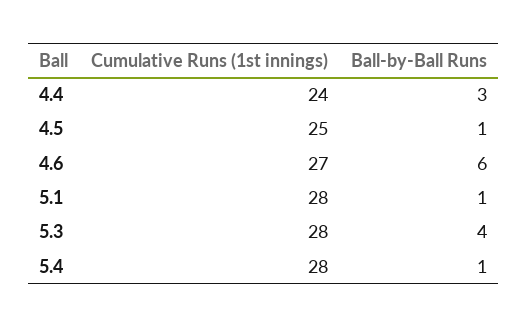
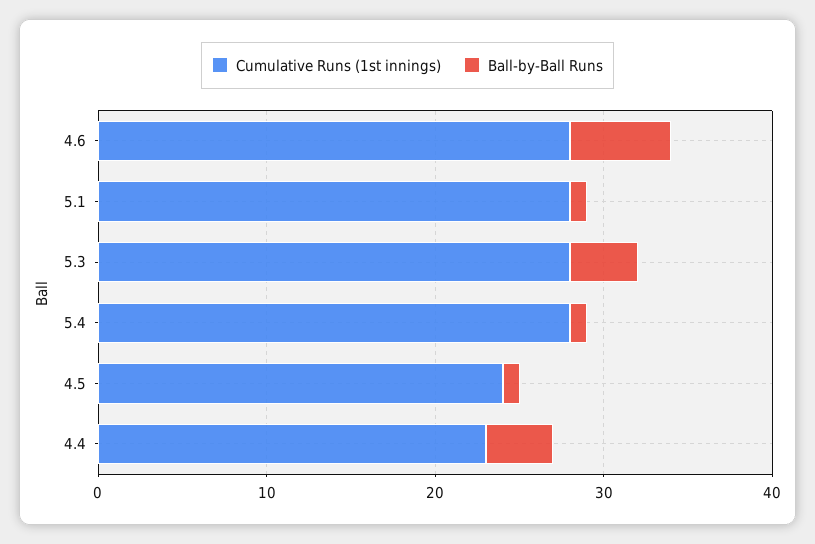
Cumulative Runs (1st innings), 4.4: 24 -> 23
Ball-by-Ball Runs, 4.4: 3 -> 4
Cumulative Runs (1st innings), 4.5: 25 -> 24
Cumulative Runs (1st innings), 4.6: 27 -> 28

